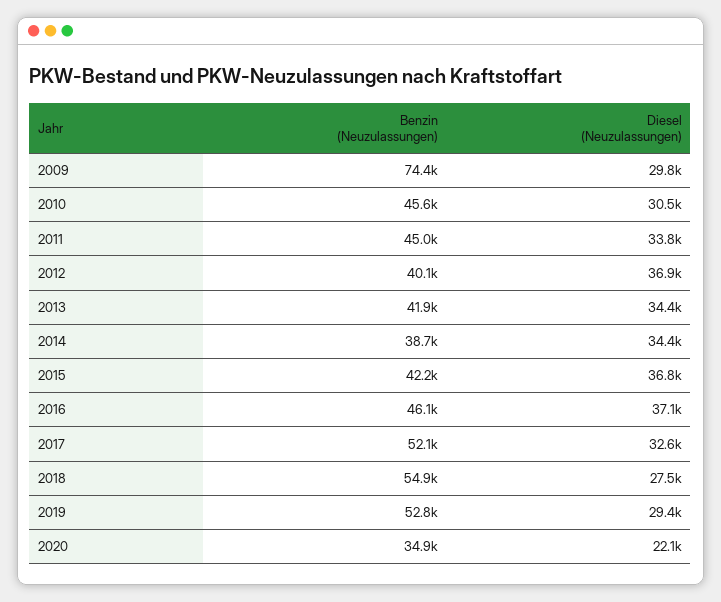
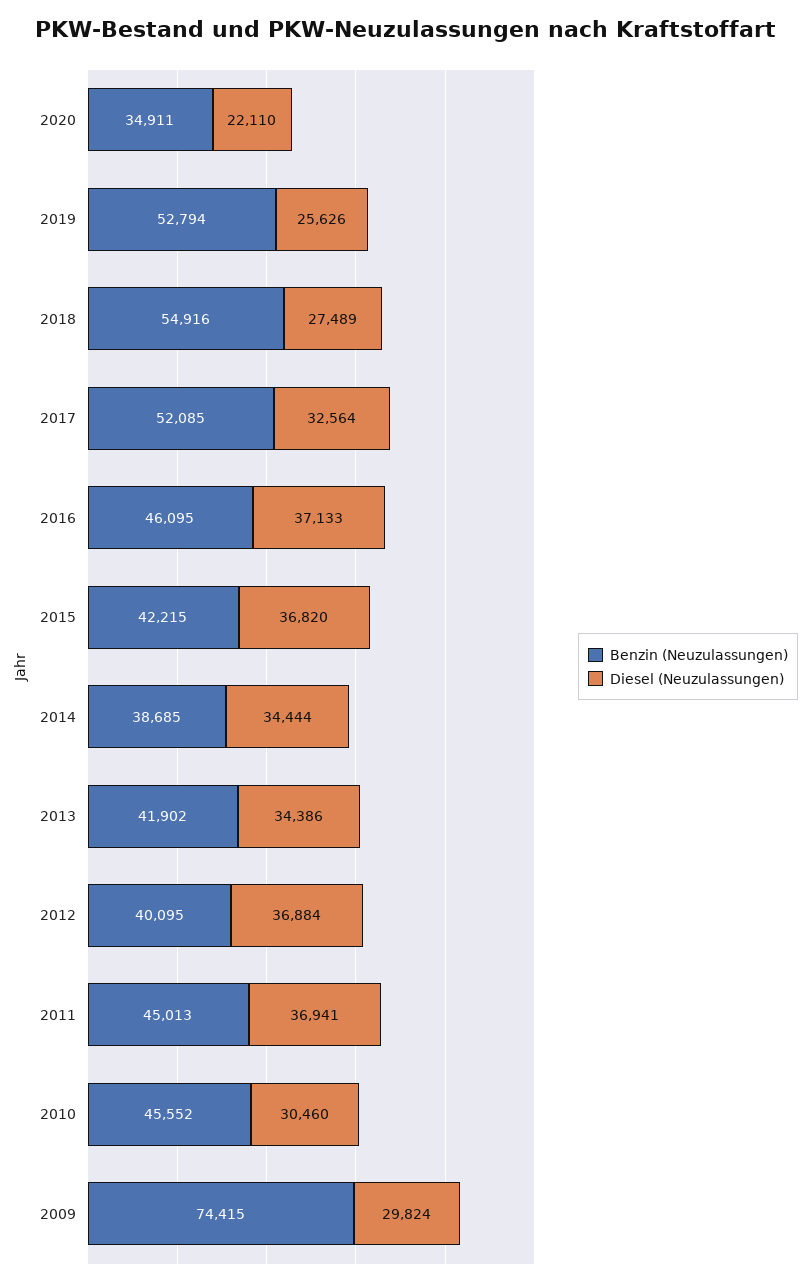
Diesel (Neuzulassungen), 2011: 33800 -> 36941
Diesel (Neuzulassungen), 2019: 29400 -> 25626

